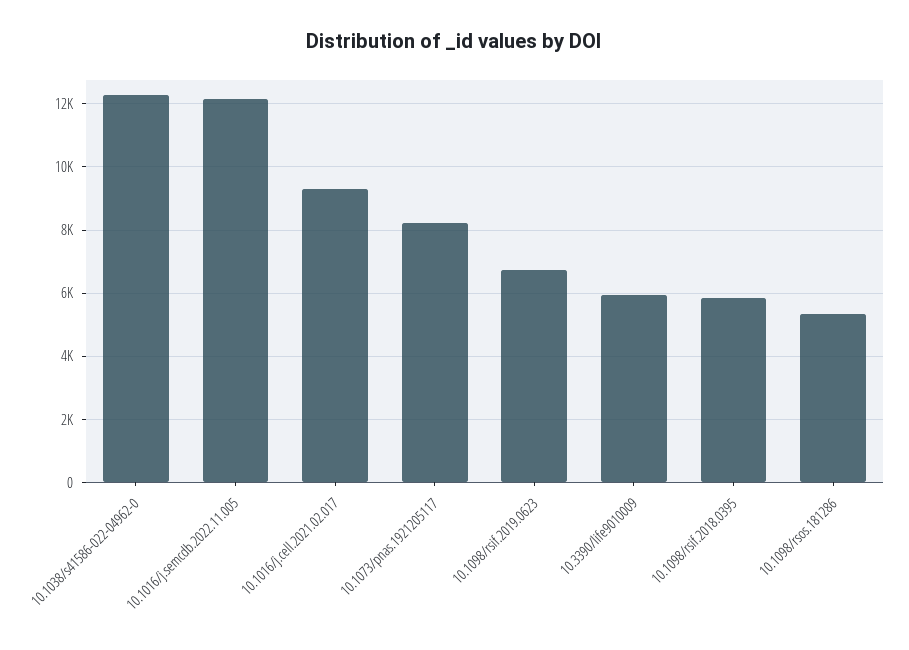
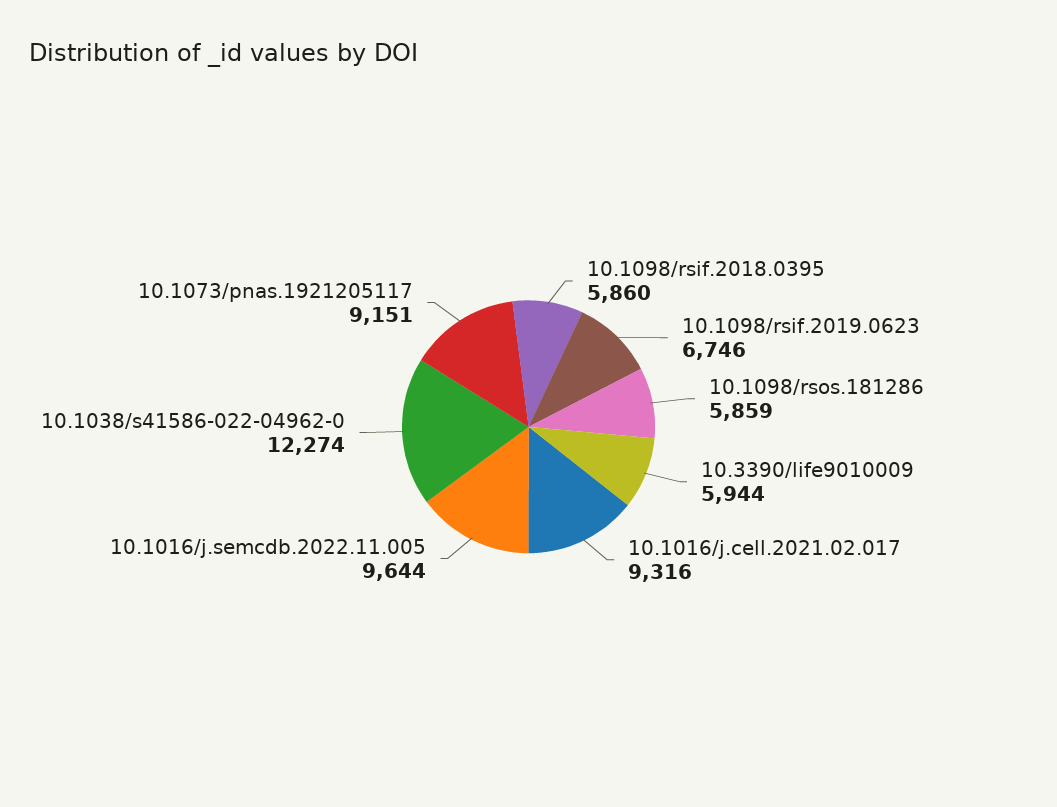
10.1016/j.semcdb.2022.11.005: 12200 -> 9644
10.1073/pnas.1921205117: 8200 -> 9151
10.1098/rsos.181286: 5400 -> 5859

